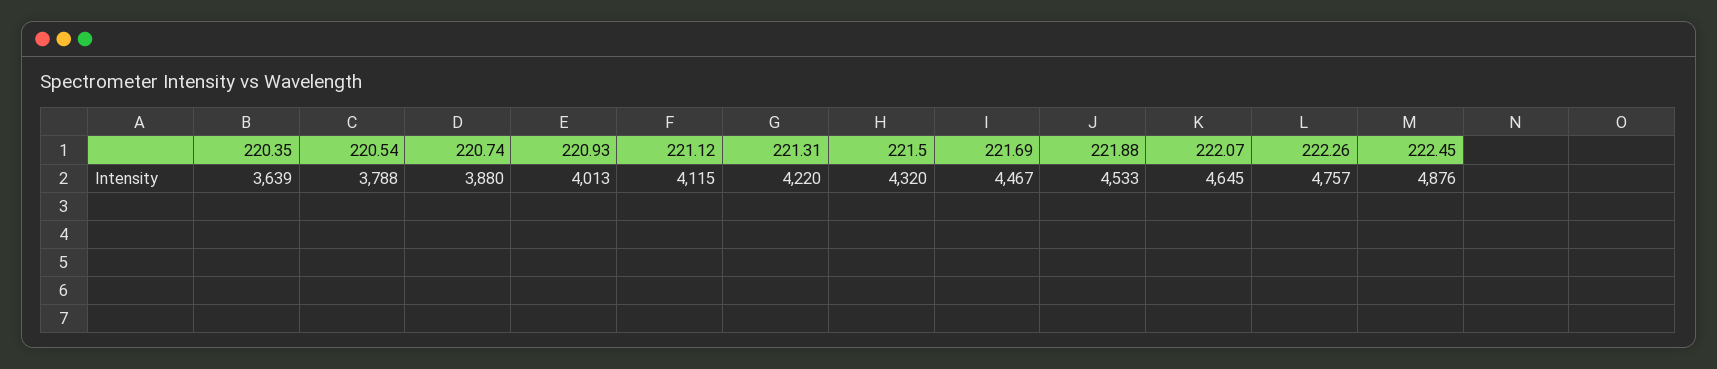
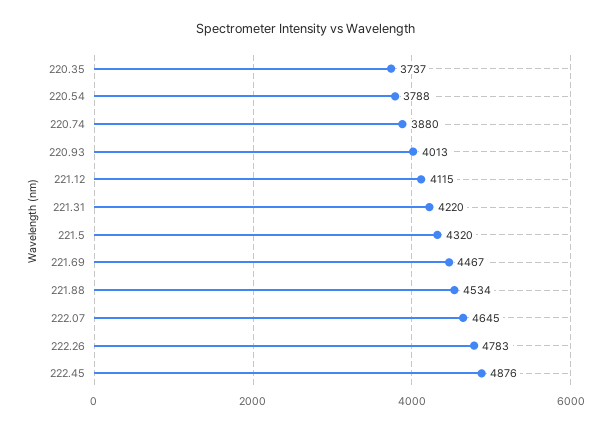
220.35: 3639 -> 3737
221.88: 4533 -> 4534
222.26: 4757 -> 4783

